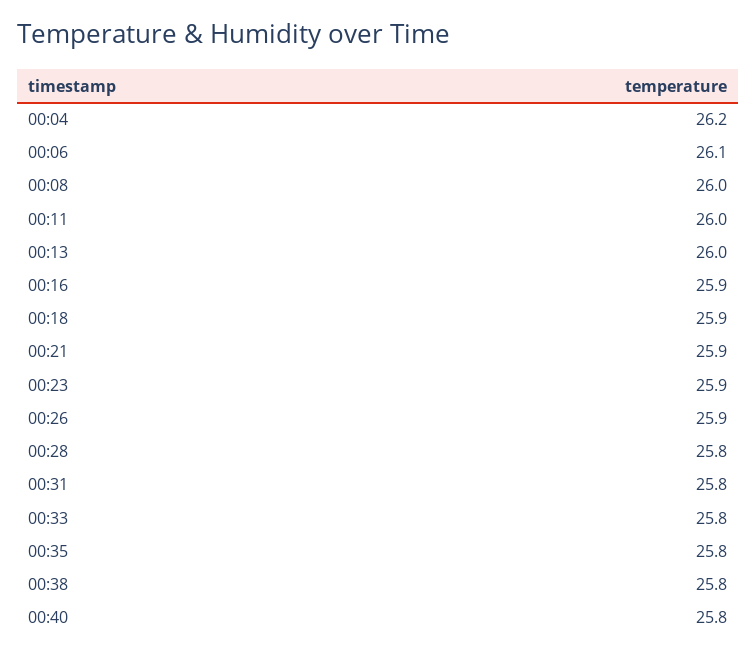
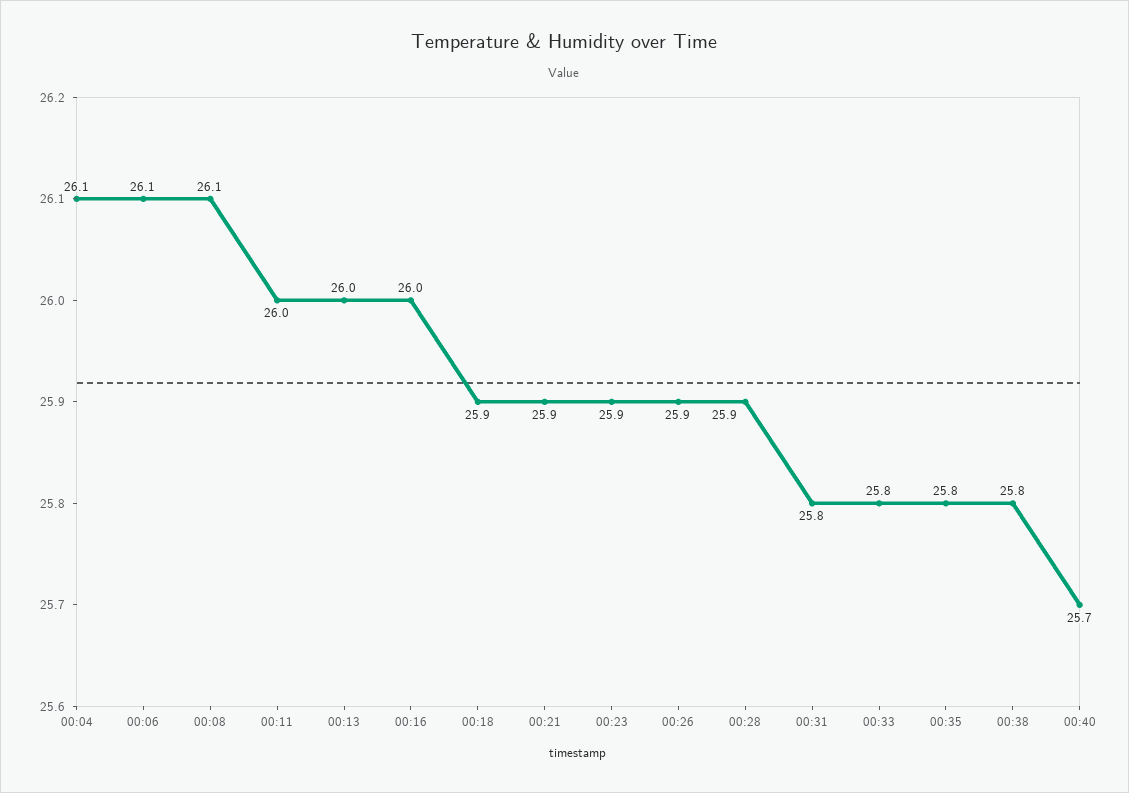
00:04: 26.2 -> 26.1
00:08: 26 -> 26.1
00:16: 25.9 -> 26
00:28: 25.8 -> 25.9
00:40: 25.8 -> 25.7

